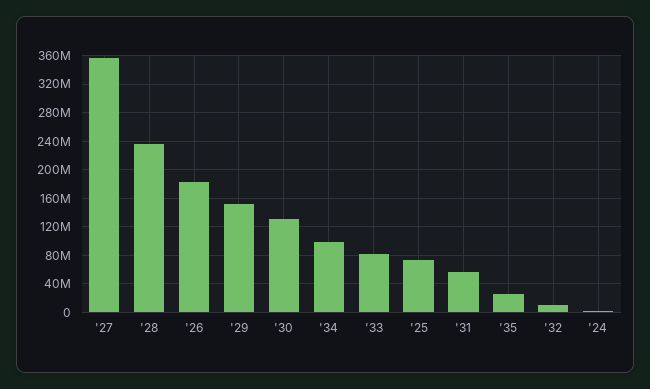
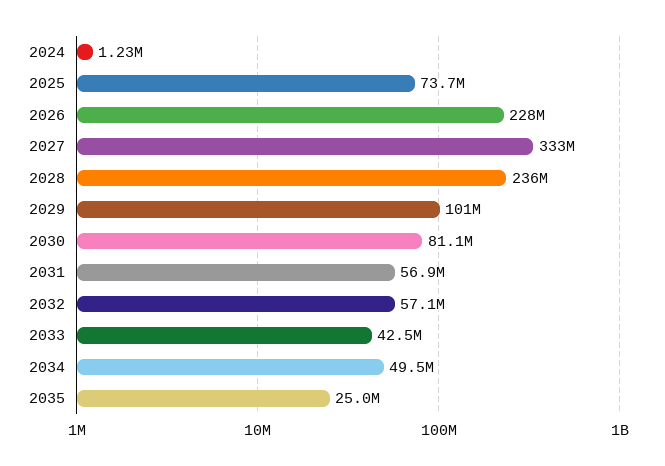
'27: 360000000 -> 333000000
'26: 180000000 -> 228000000
'29: 150000000 -> 101000000
'30: 130000000 -> 81100000
'34: 100000000 -> 49500000
'33: 80000000 -> 42500000
'32: 10000000 -> 57100000

